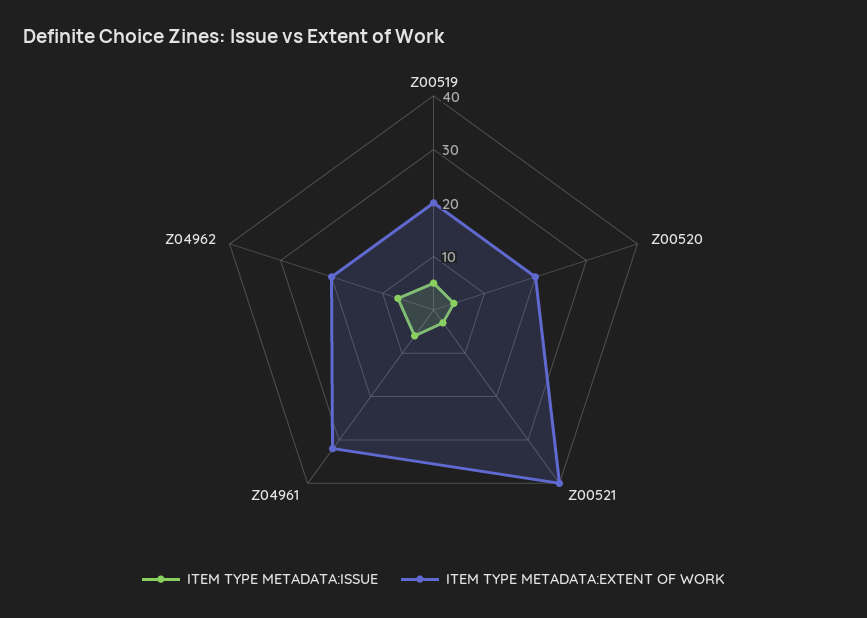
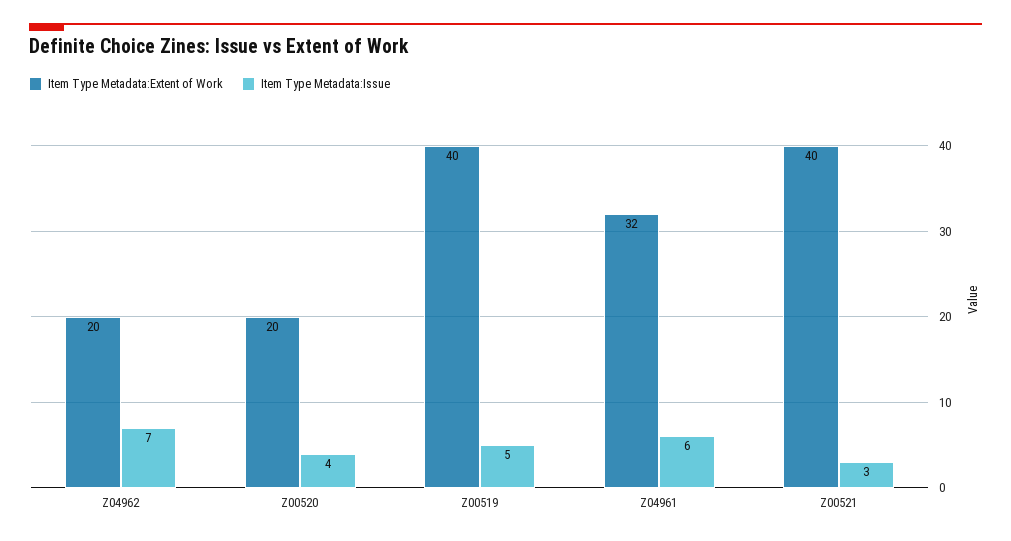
ITEM TYPE METADATA:EXTENT OF WORK, Z00519: 20 -> 40

